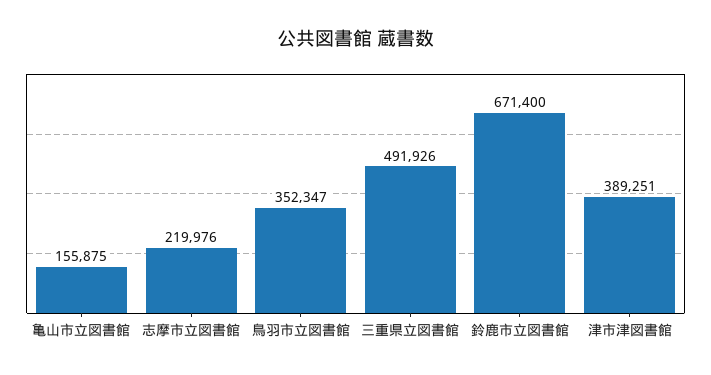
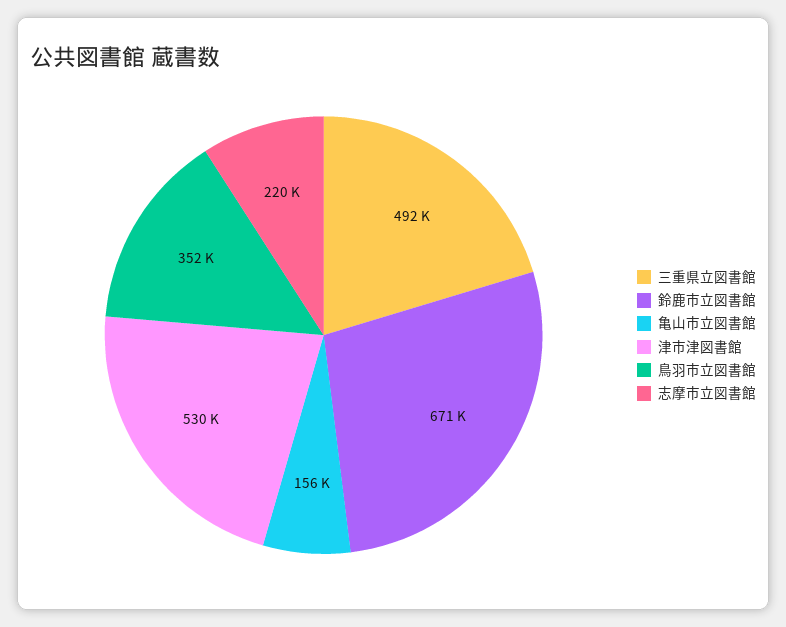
津市津図書館: 389251 -> 530000

